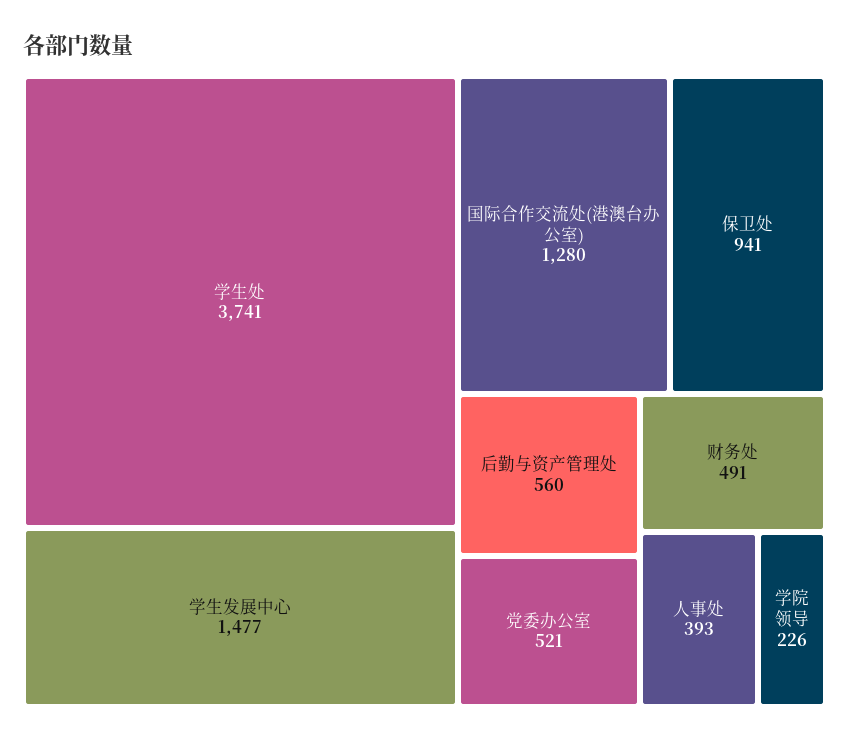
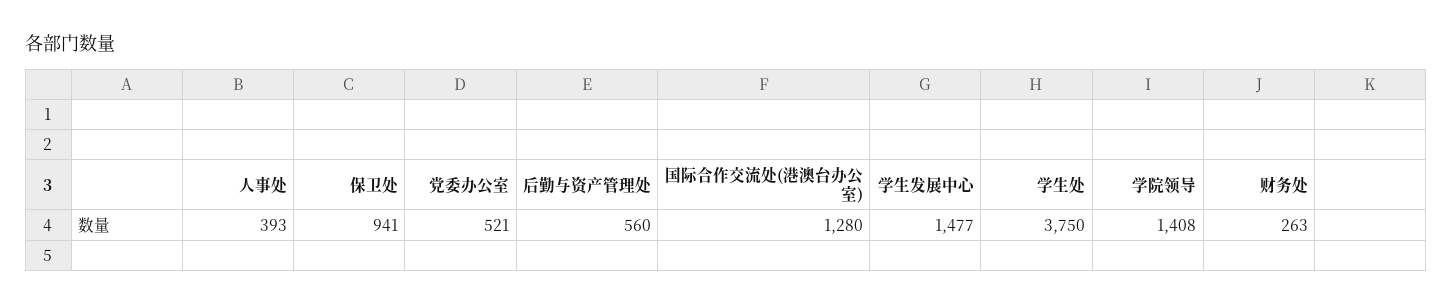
学生处: 3741 -> 3750
财务处: 491 -> 263
学院领导: 226 -> 1408

